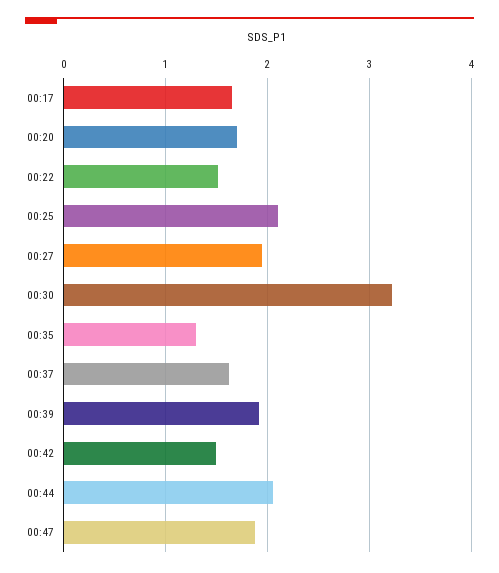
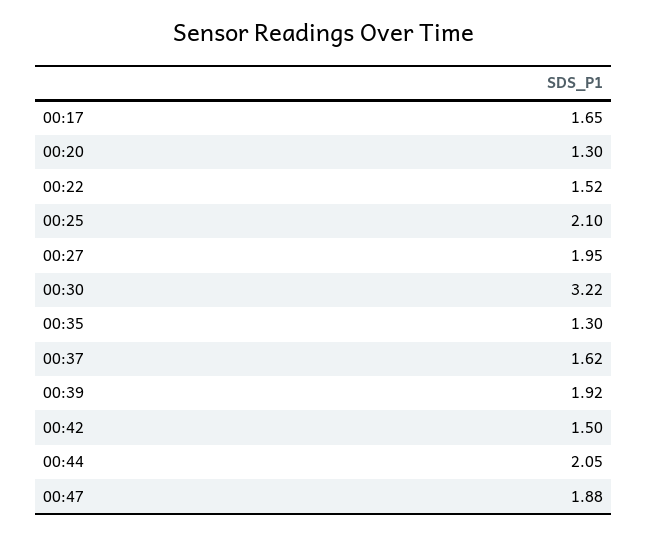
00:20: 1.7 -> 1.3

